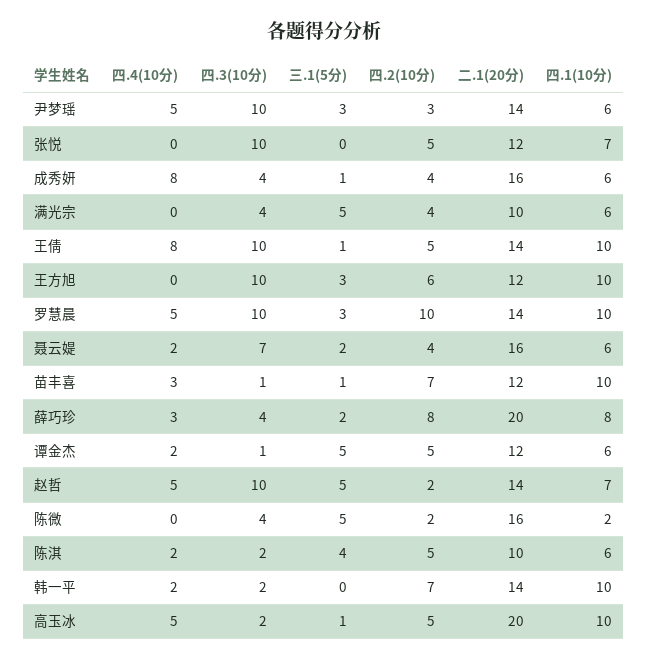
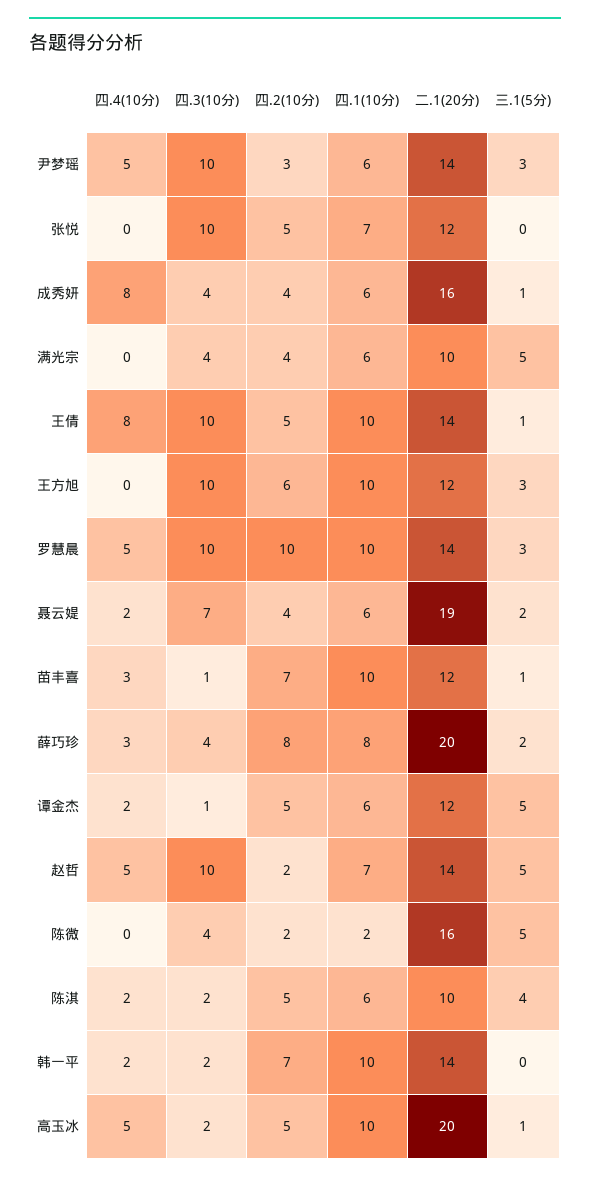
二.1(20分), 聂云媞: 16 -> 19

